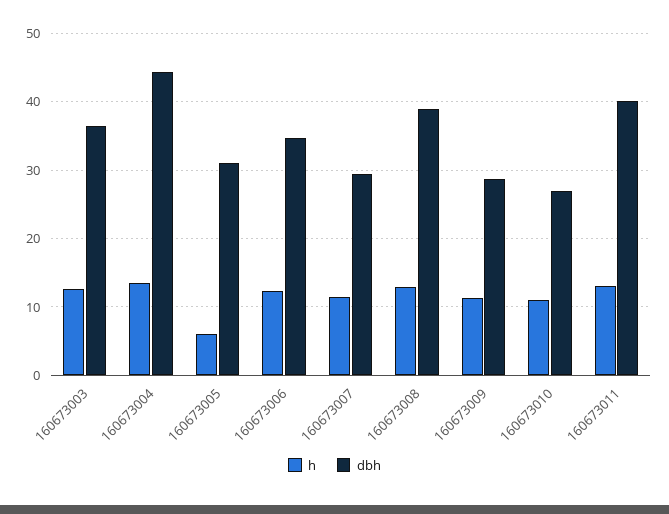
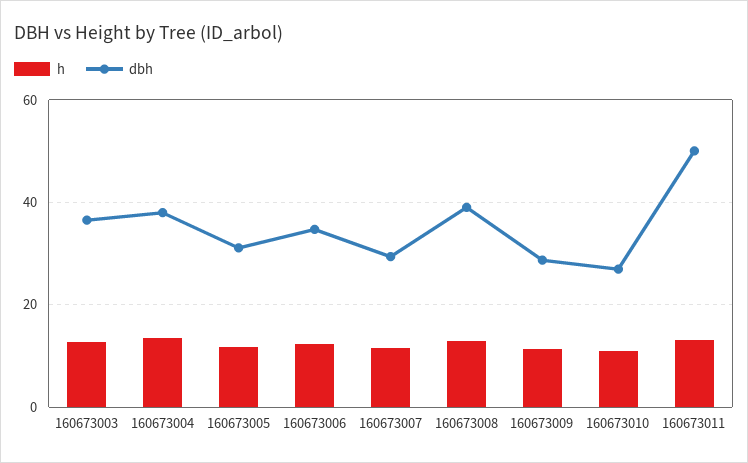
dbh, 160673004: 44 -> 38
h, 160673005: 6 -> 12
dbh, 160673011: 40 -> 50

